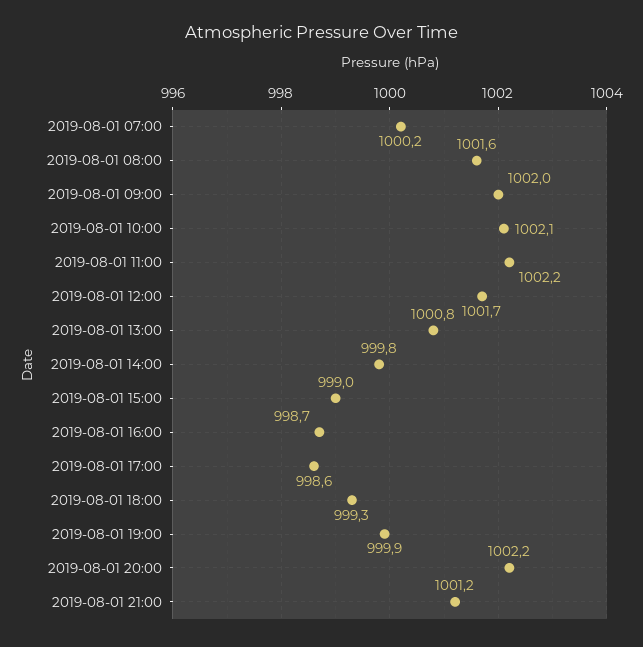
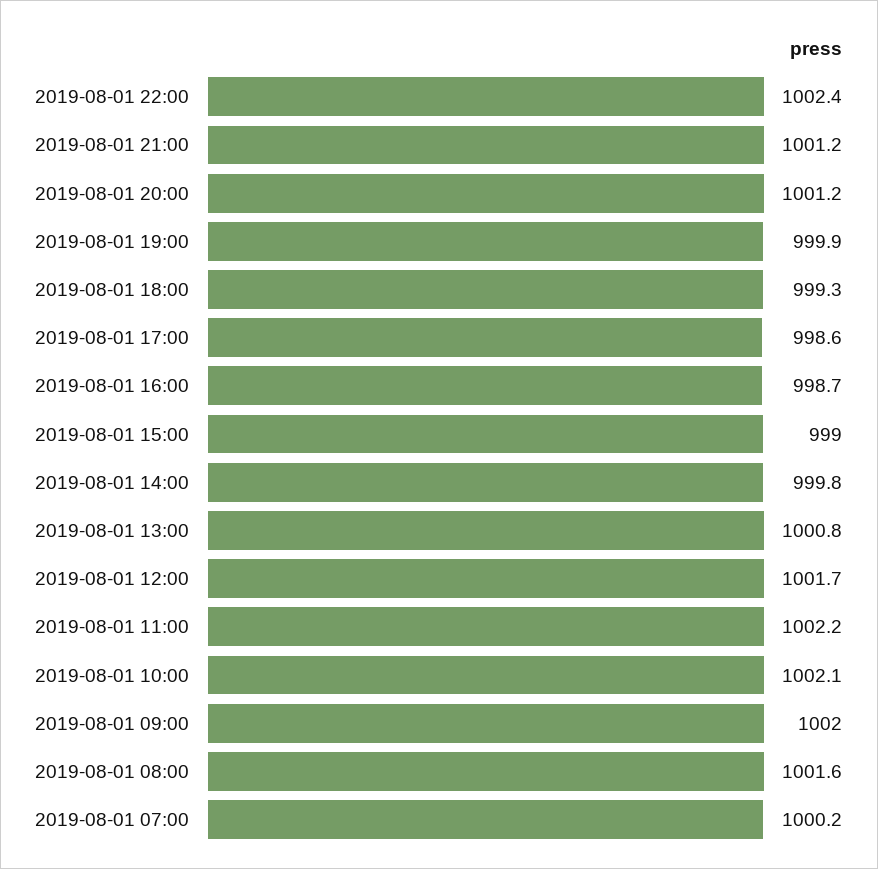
2019-08-01 20:00: 1002.2 -> 1001.2
2019-08-01 22:00: none -> 1002.4

